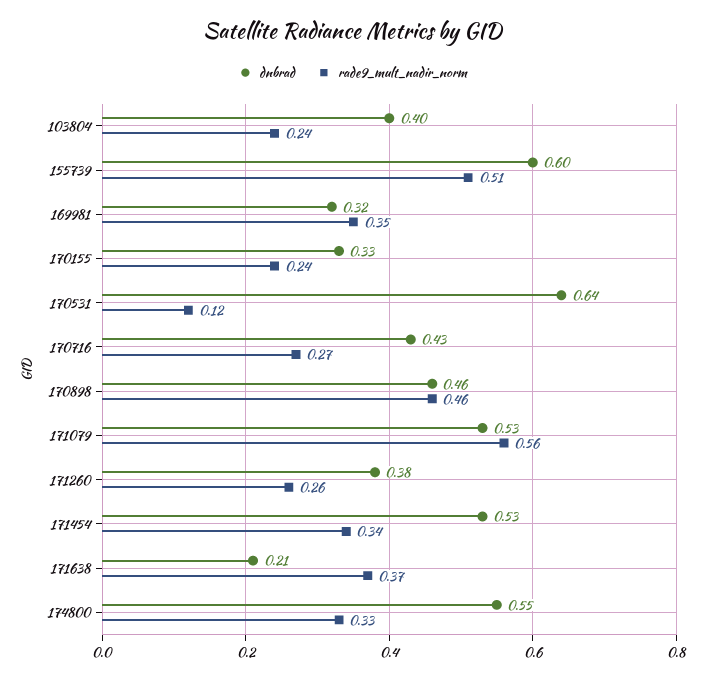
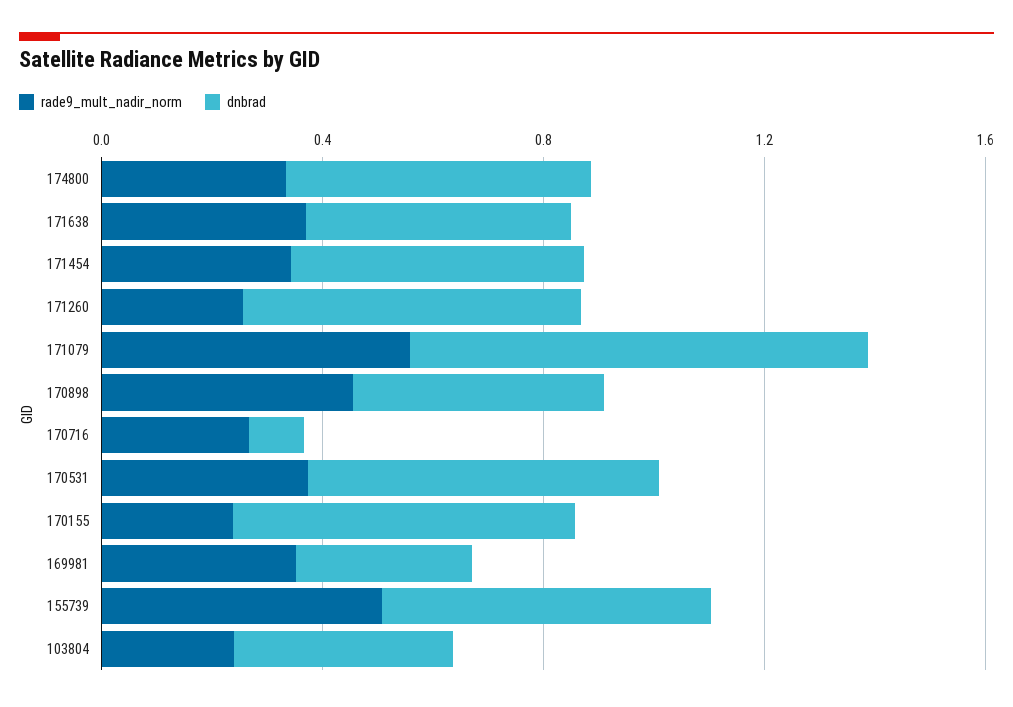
dnbrad, 170155: 0.33 -> 0.6
rade9_mult_nadir_norm, 170531: 0.12 -> 0.4
dnbrad, 170716: 0.43 -> 0.1
dnbrad, 171079: 0.53 -> 0.8
dnbrad, 171260: 0.38 -> 0.6
dnbrad, 171638: 0.21 -> 0.5

